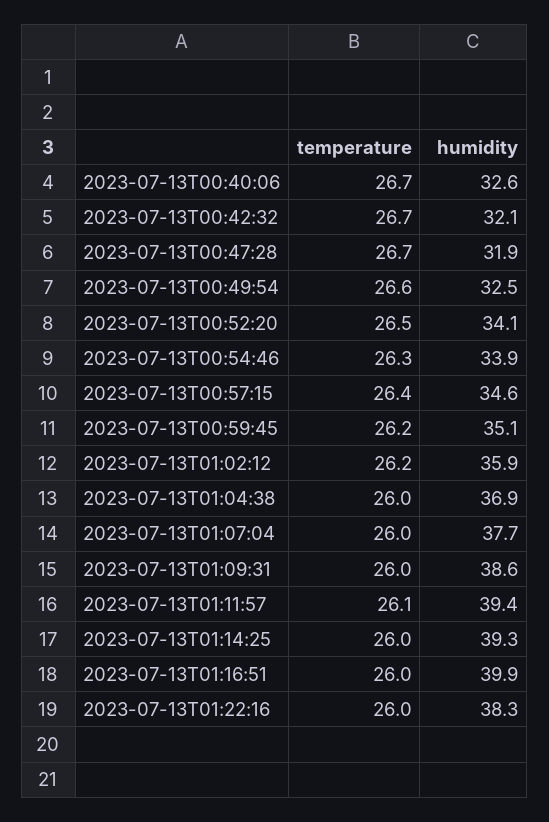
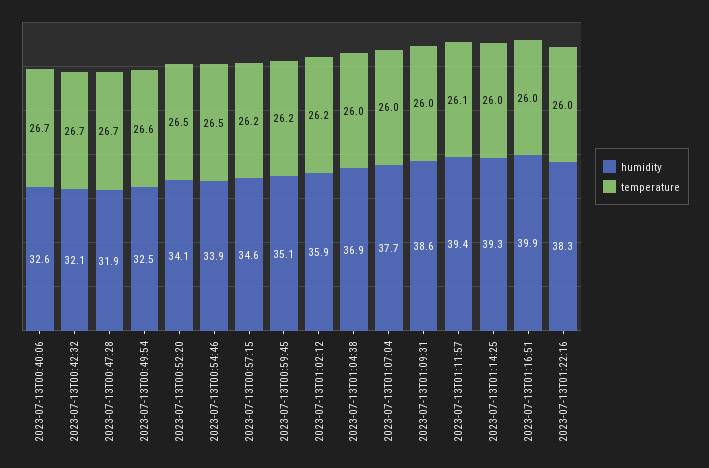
temperature, 2023-07-13T00:54:46: 26.3 -> 26.5
temperature, 2023-07-13T00:57:15: 26.4 -> 26.2

